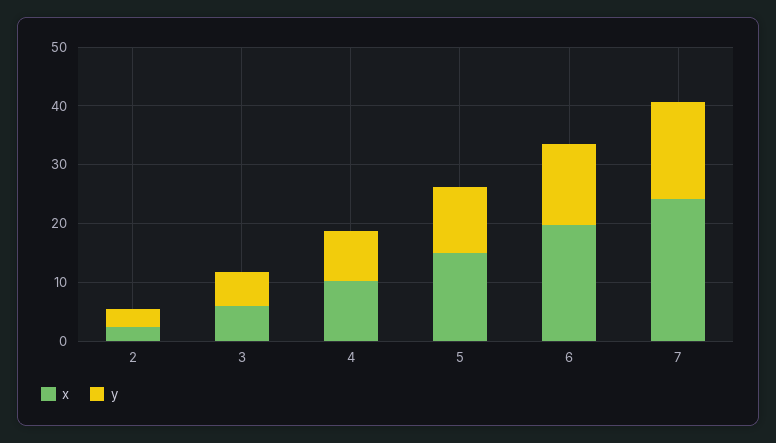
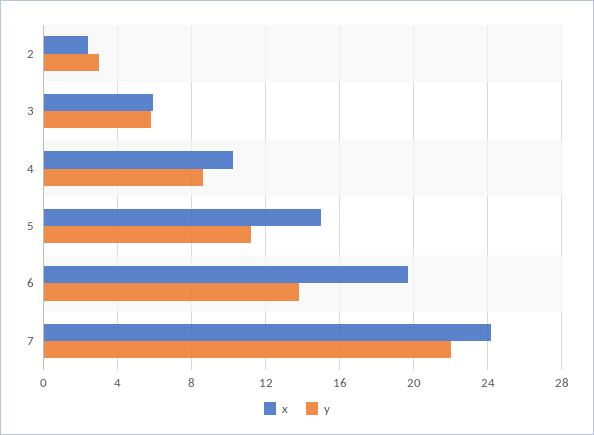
y, 7: 16 -> 22

